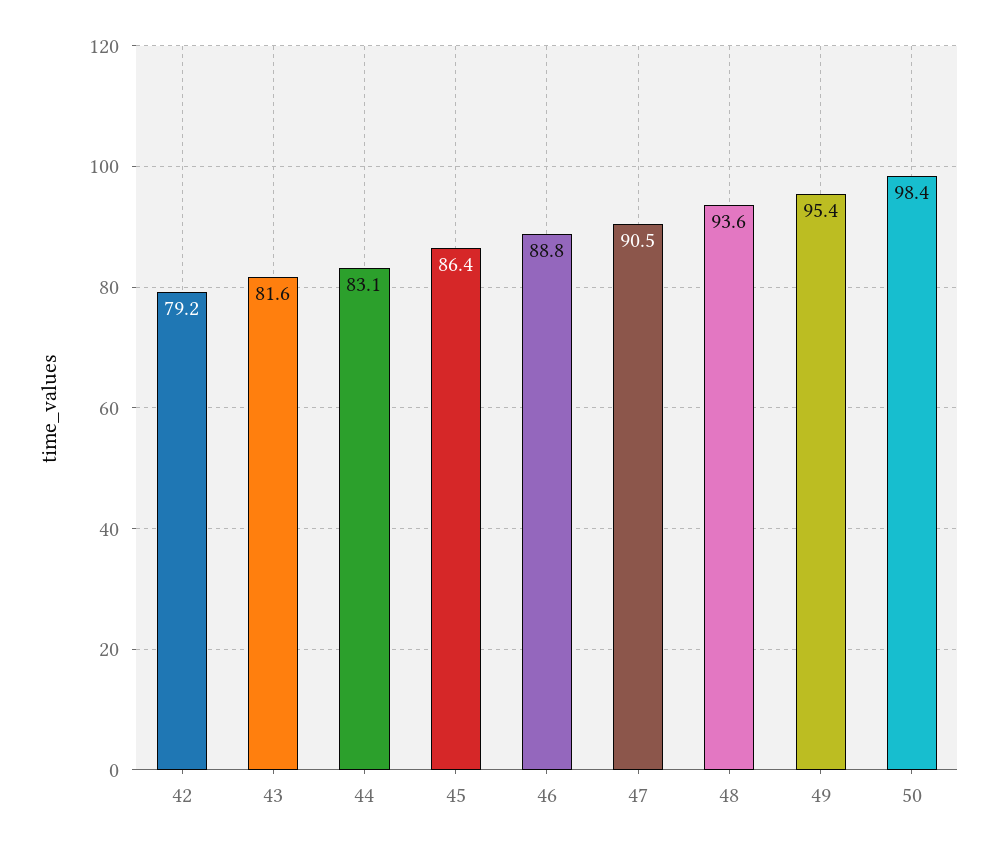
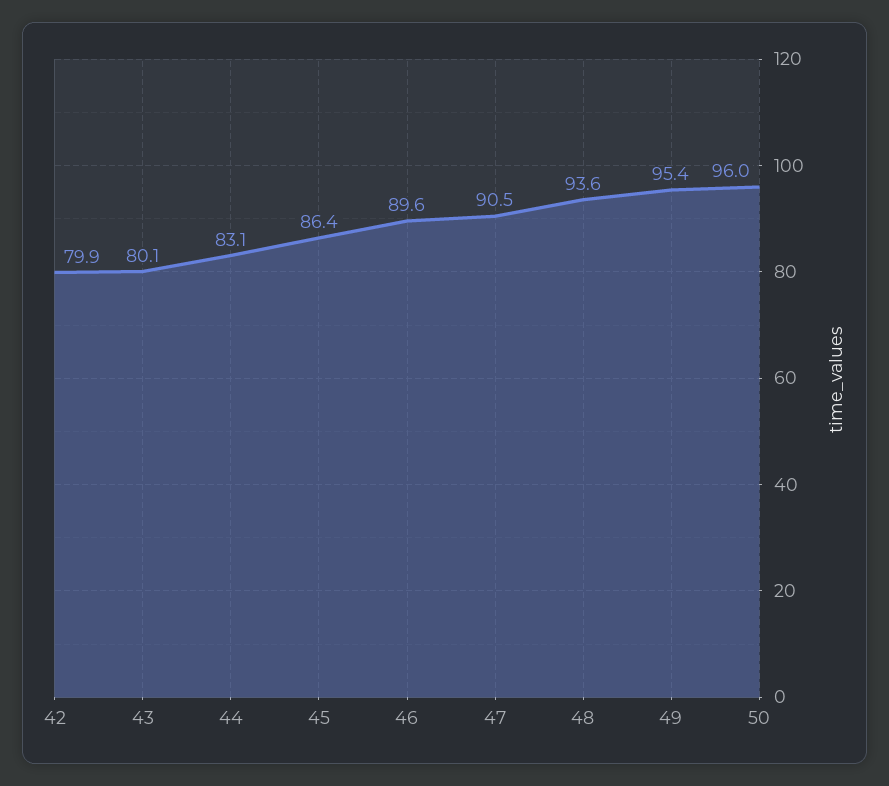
42: 79.2 -> 79.9
43: 81.6 -> 80.1
46: 88.8 -> 89.6
50: 98.4 -> 96

